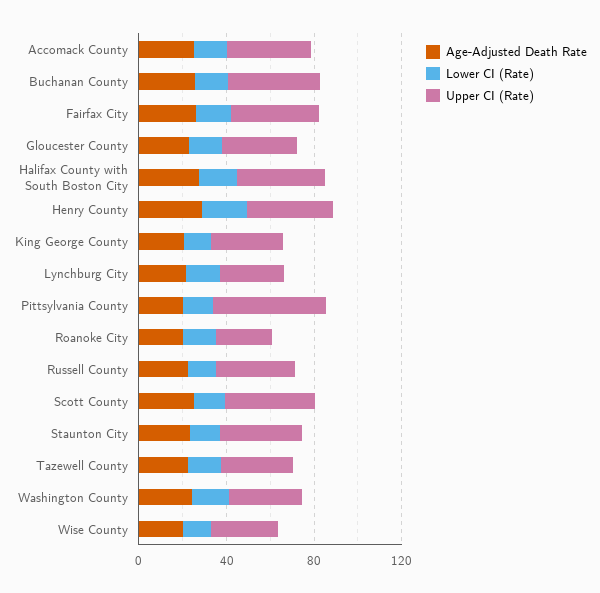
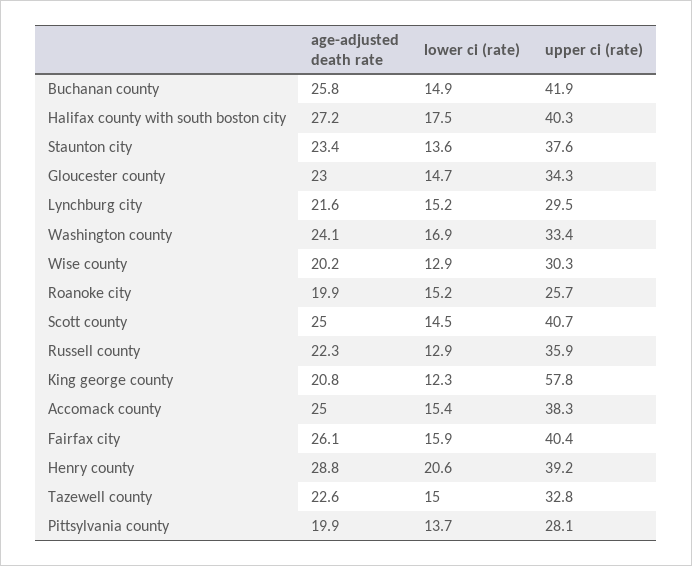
Upper CI (Rate), King George County: 30 -> 57.8
Upper CI (Rate), Pittsylvania County: 50 -> 28.1

